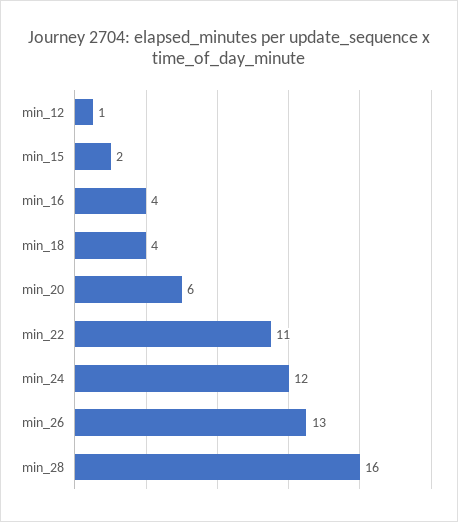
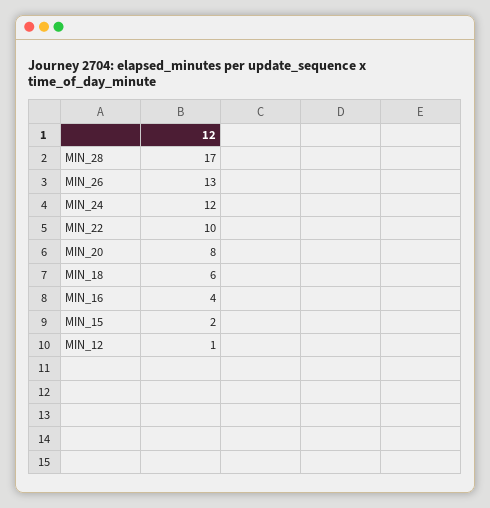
min_18: 4 -> 6
min_20: 6 -> 8
min_22: 11 -> 10
min_28: 16 -> 17

